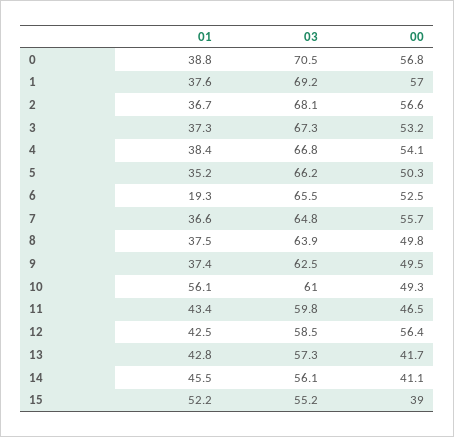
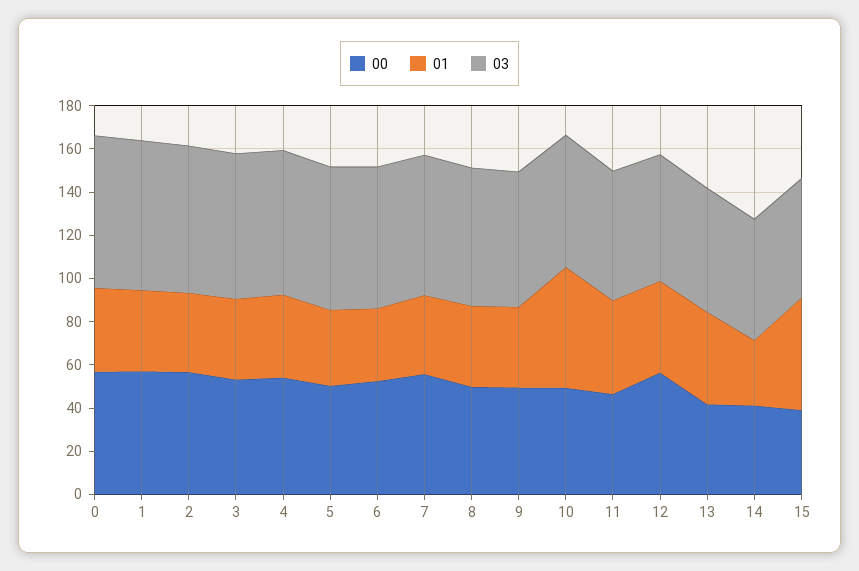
01, 6: 19.3 -> 35
01, 14: 45.5 -> 30

